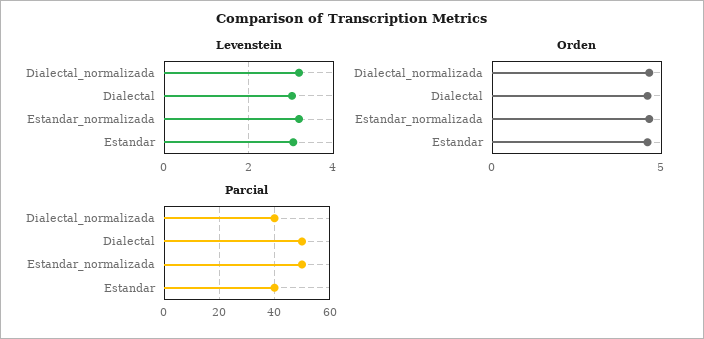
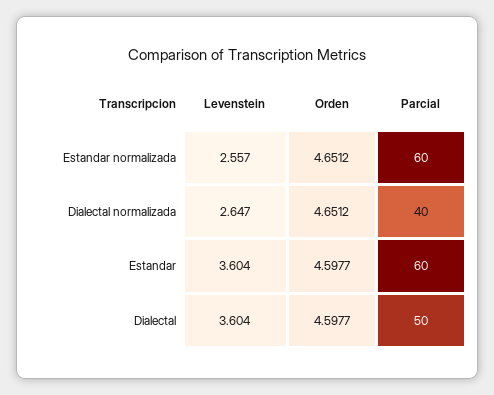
Levenstein, Dialectal_normalizada: 3.2 -> 2.647
Levenstein, Dialectal: 3 -> 3.604
Levenstein, Estandar_normalizada: 3.2 -> 2.557
Levenstein, Estandar: 3 -> 3.604
Parcial, Estandar_normalizada: 50 -> 60
Parcial, Estandar: 40 -> 60

